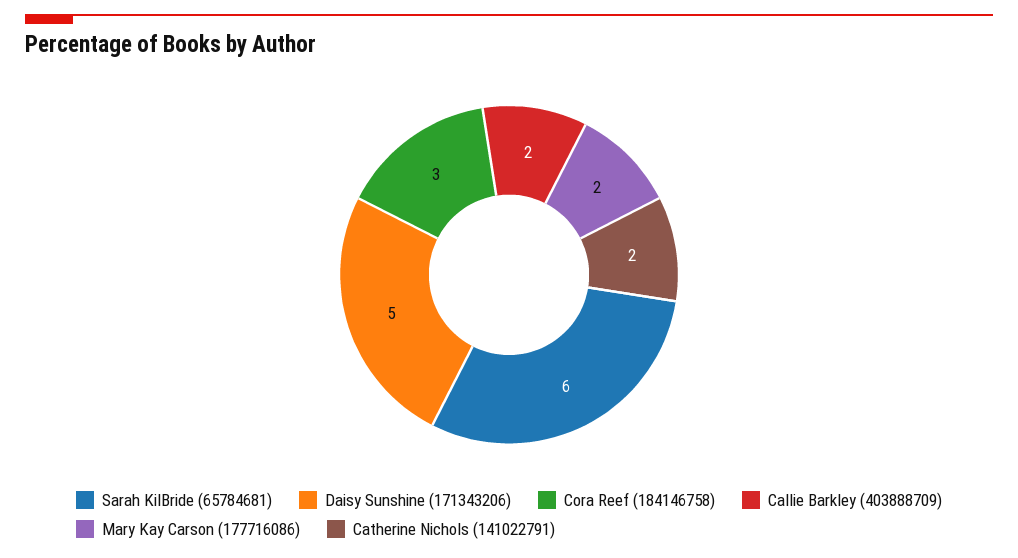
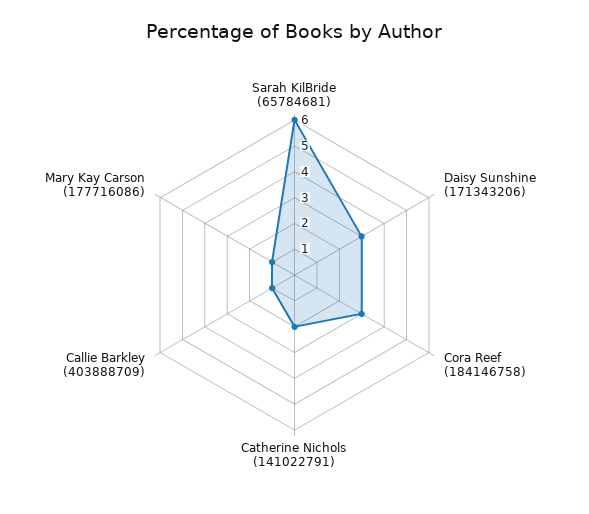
Daisy Sunshine (171343206): 5 -> 3
Callie Barkley (403888709): 2 -> 1
Mary Kay Carson (177716086): 2 -> 1

